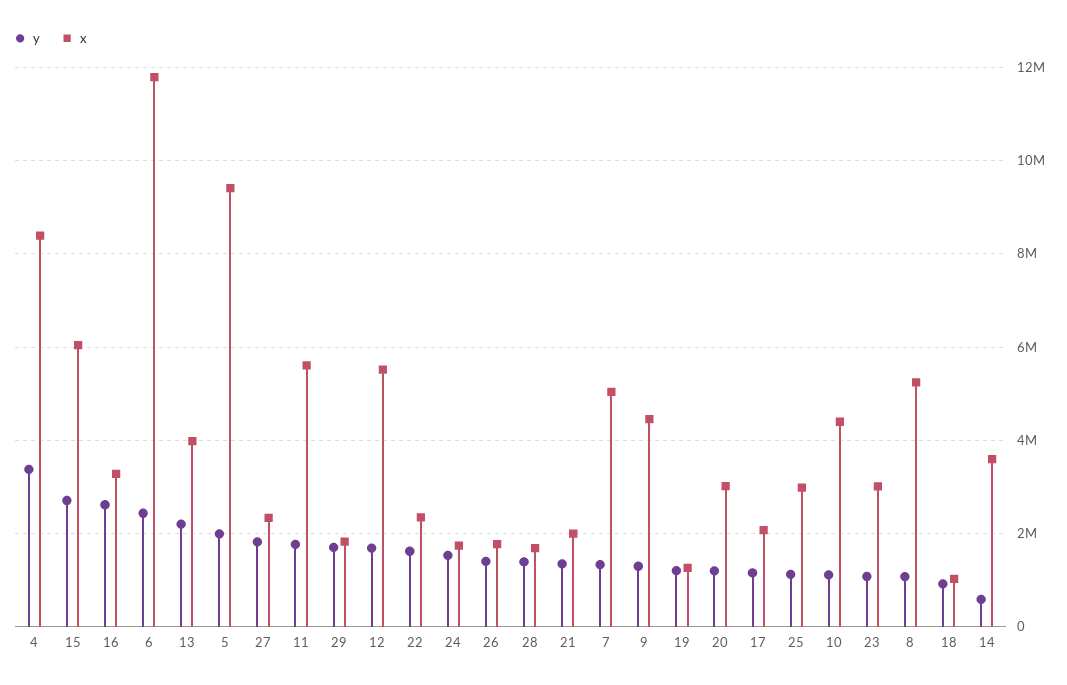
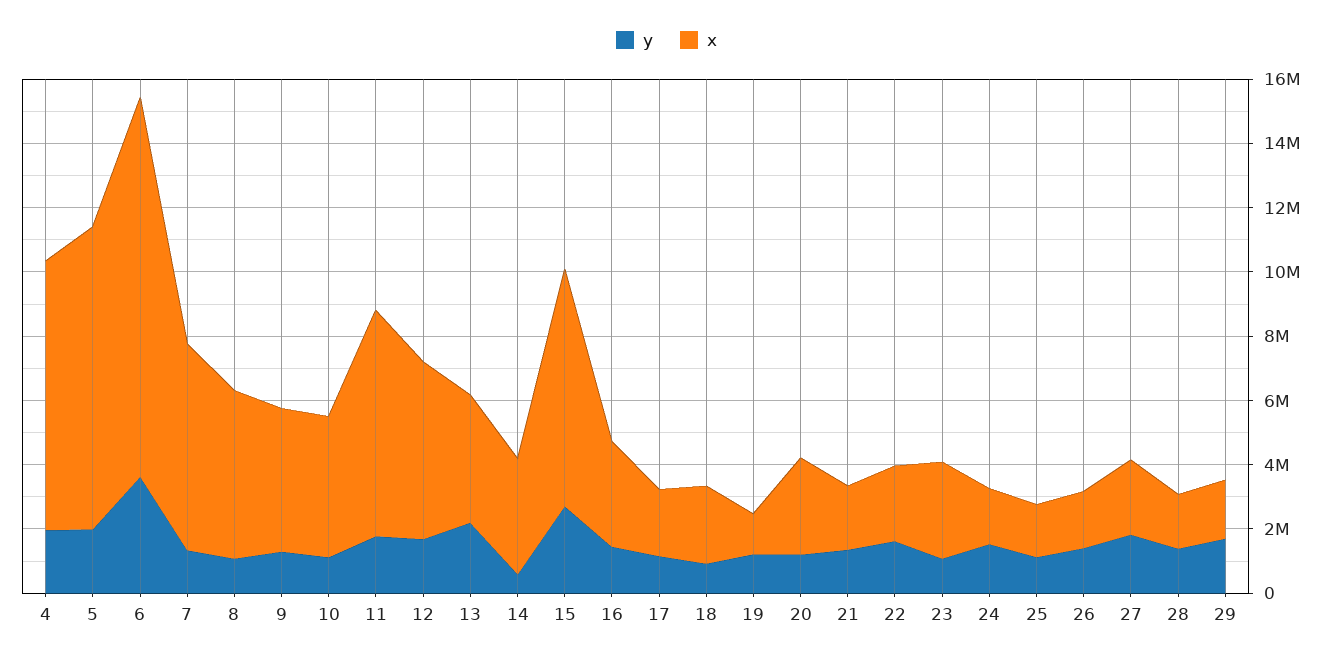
y, 4: 3400000 -> 2000000
x, 15: 6000000 -> 7500000
y, 16: 2600000 -> 1500000
y, 6: 2400000 -> 3500000
x, 11: 5600000 -> 7000000
x, 7: 5000000 -> 6500000
x, 25: 3000000 -> 1500000
x, 18: 1000000 -> 2500000

